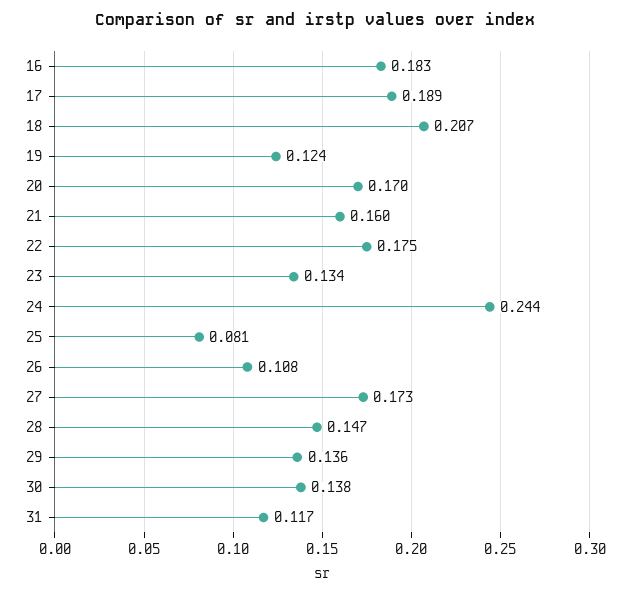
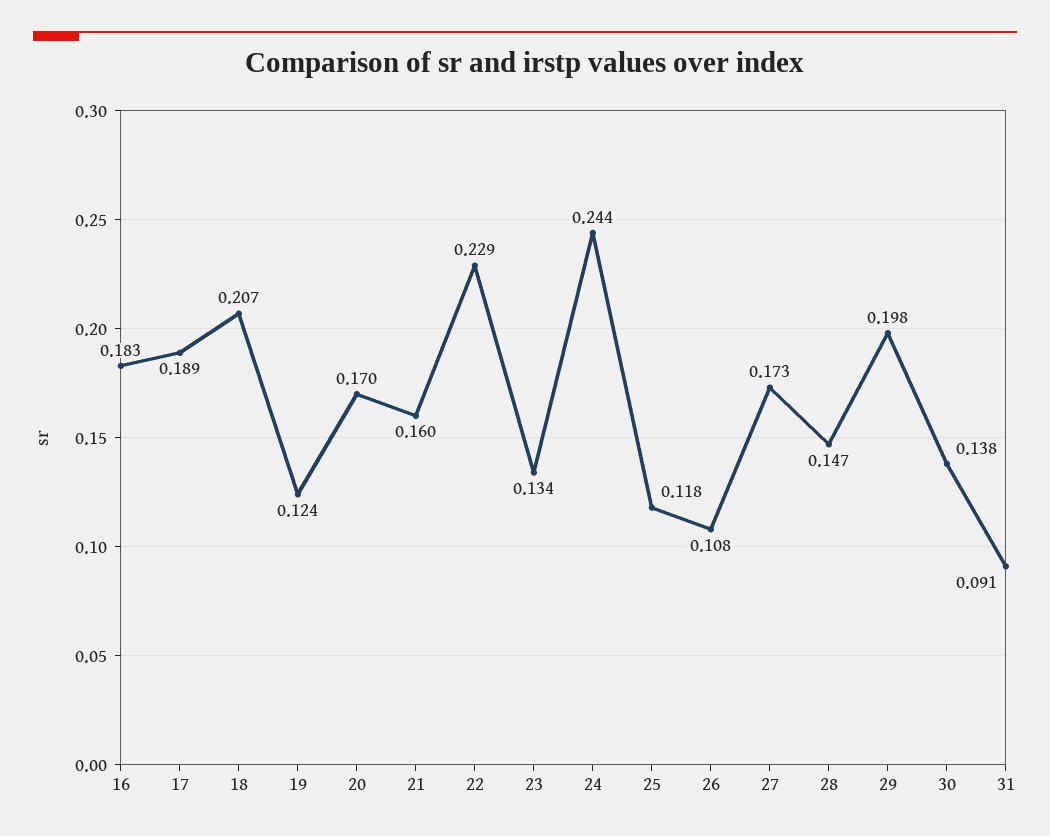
22: 0.175 -> 0.229
25: 0.081 -> 0.118
29: 0.136 -> 0.198
31: 0.117 -> 0.091

